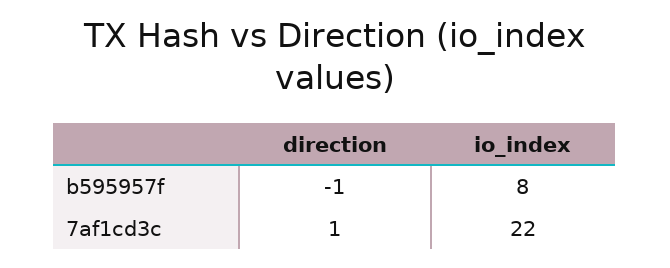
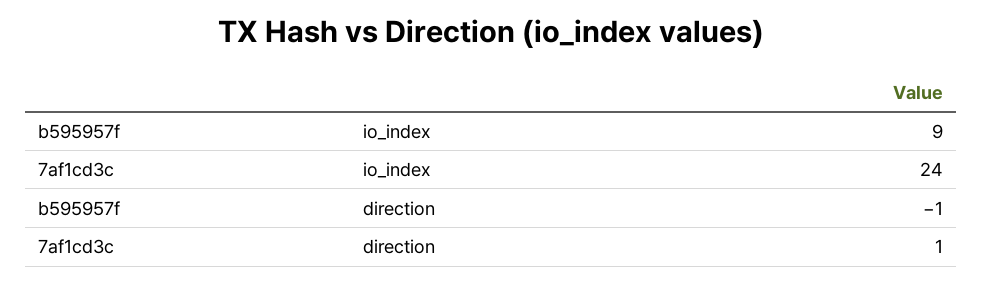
io_index, b595957f: 8 -> 9
io_index, 7af1cd3c: 22 -> 24

